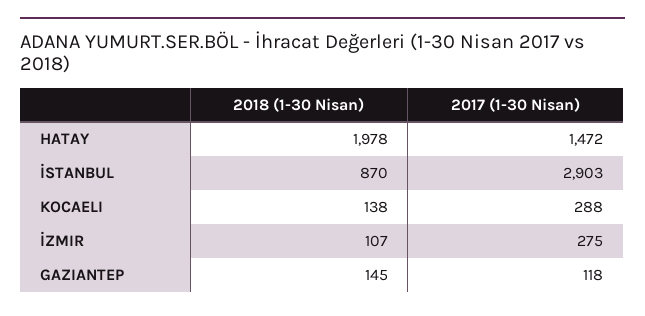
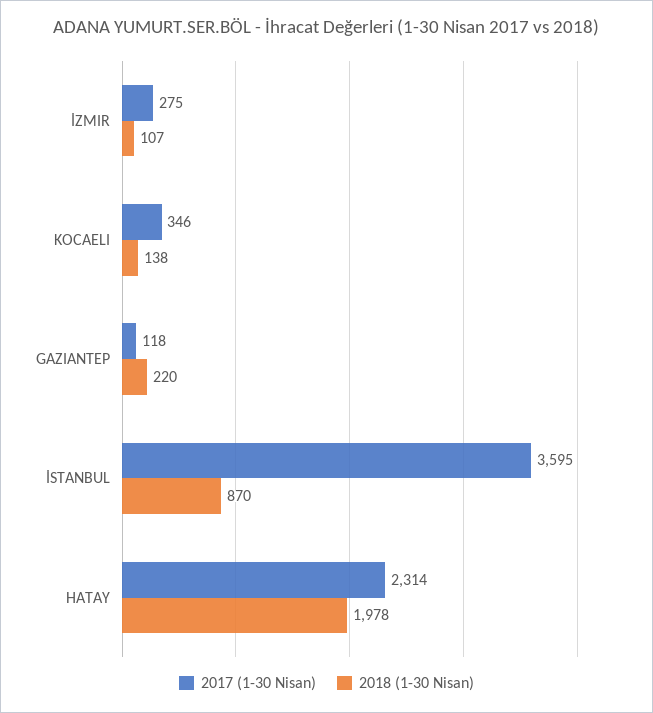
2017 (1-30 Nisan), HATAY: 1472 -> 2314
2017 (1-30 Nisan), İSTANBUL: 2903 -> 3595
2017 (1-30 Nisan), KOCAELI: 288 -> 346
2018 (1-30 Nisan), GAZIANTEP: 145 -> 220

